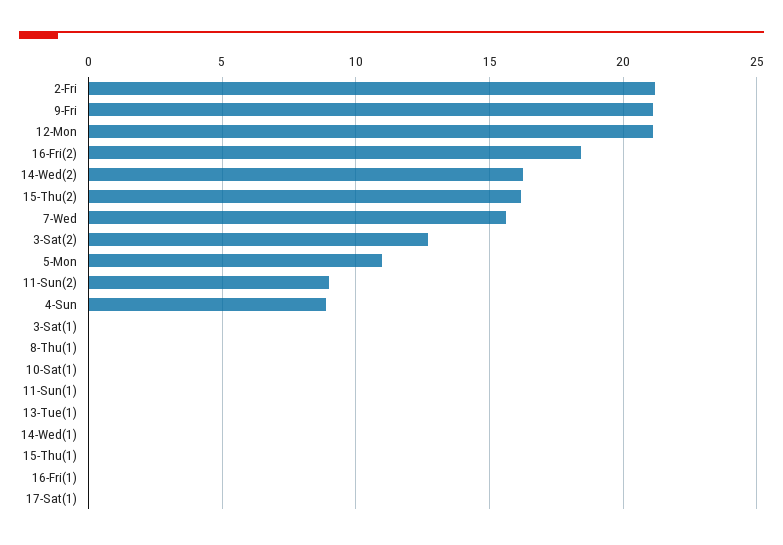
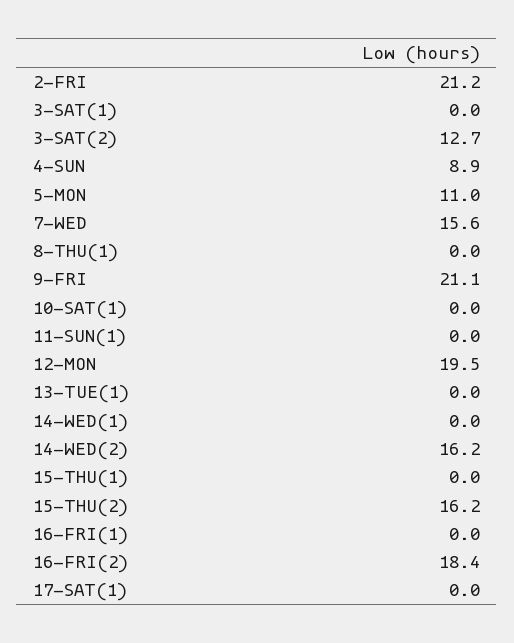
12-Mon: 21 -> 19.5
11-Sun(2): 9 -> none

